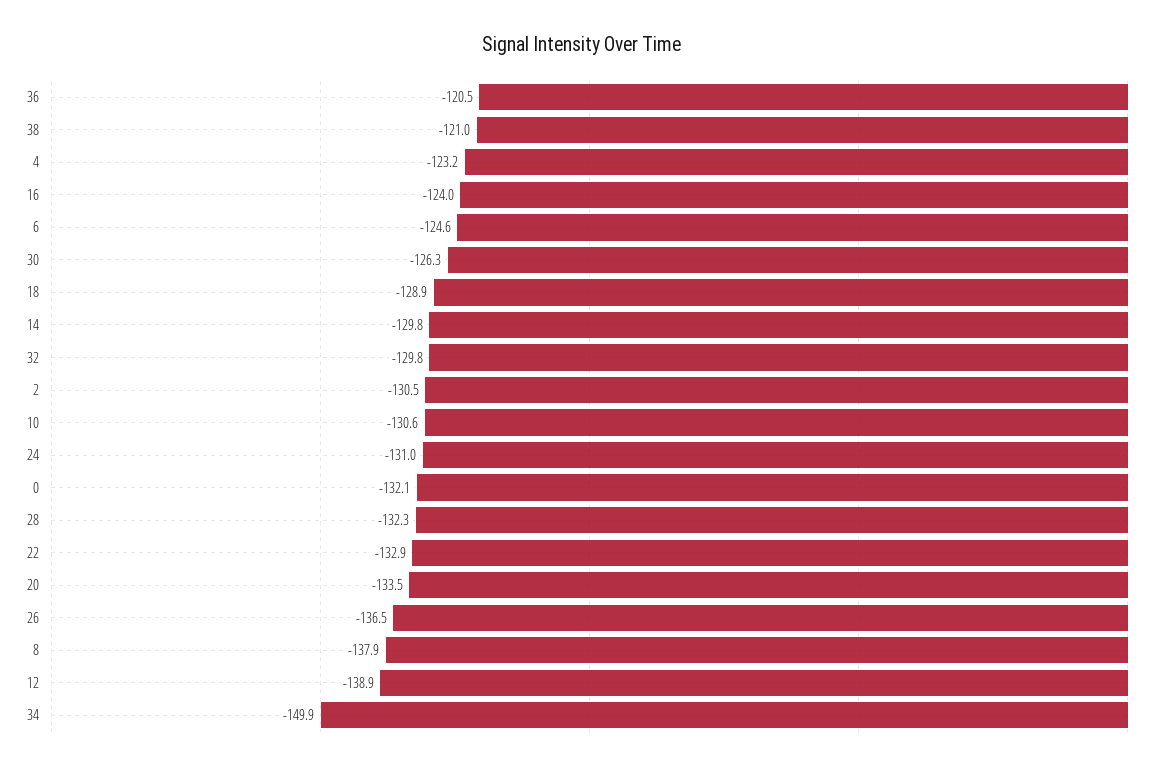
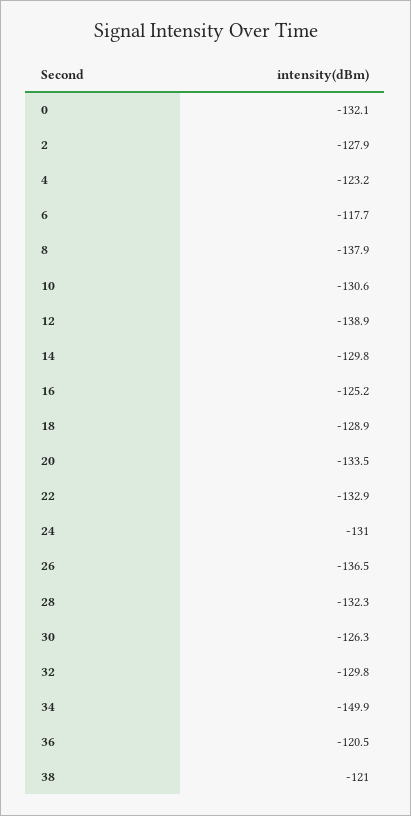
16: -124 -> -125.2
6: -124.6 -> -117.7
2: -130.5 -> -127.9

